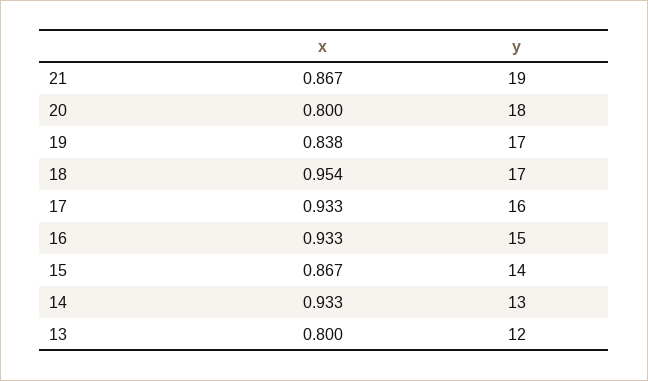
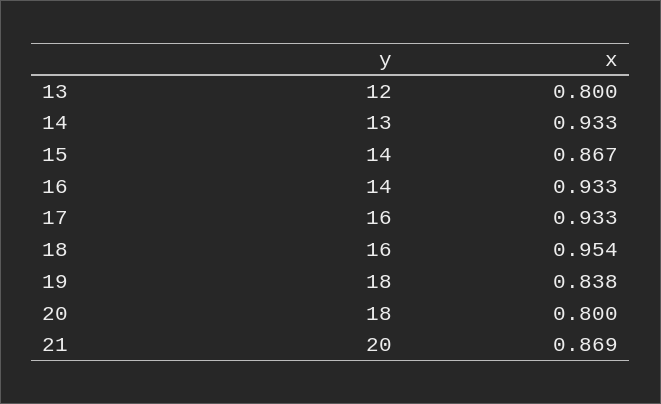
x, 21: 0.867 -> 0.869
y, 21: 19 -> 20
y, 19: 17 -> 18
y, 18: 17 -> 16
y, 16: 15 -> 14

